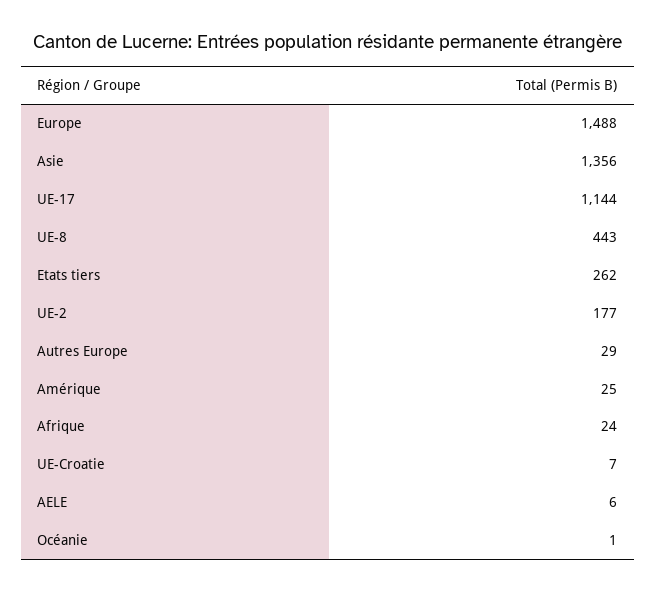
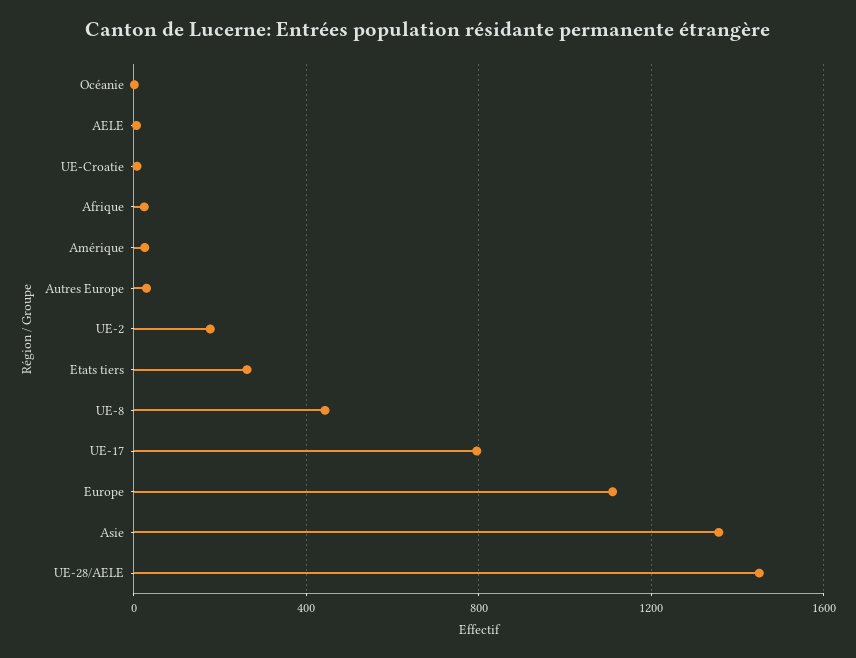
Europe: 1488 -> 1100
UE-17: 1144 -> 800
UE-28/AELE: none -> 1450

